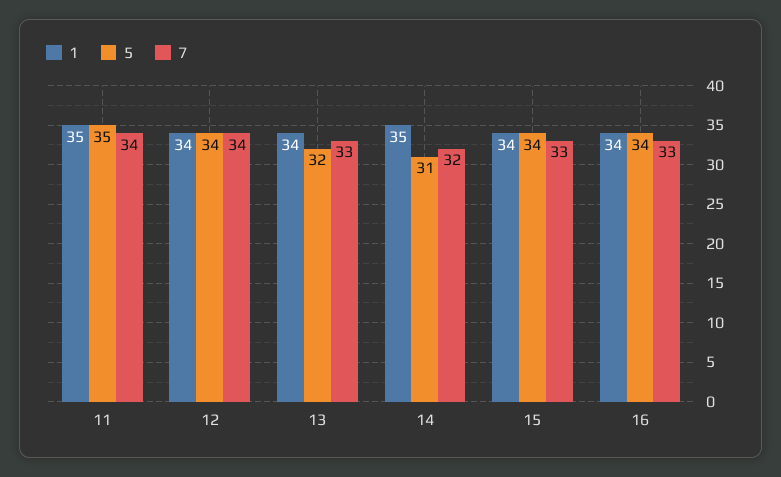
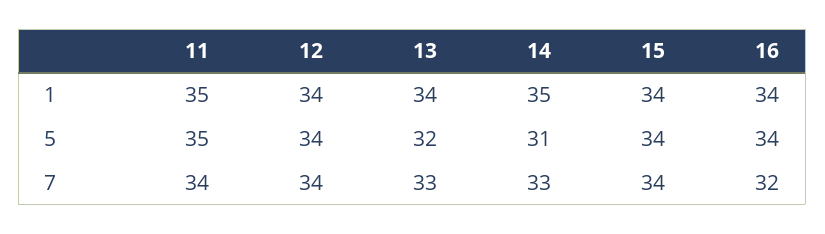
7, 14: 32 -> 33
7, 15: 33 -> 34
7, 16: 33 -> 32

